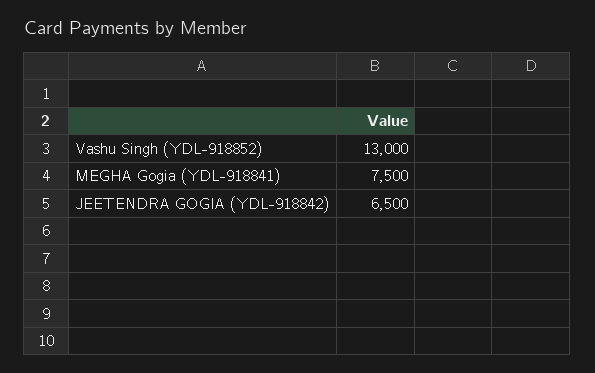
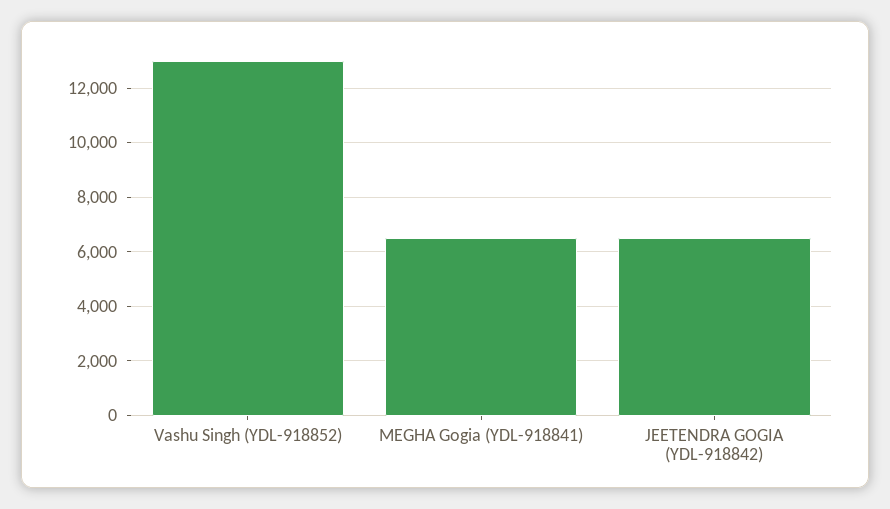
MEGHA Gogia (YDL-918841): 7500 -> 6500

